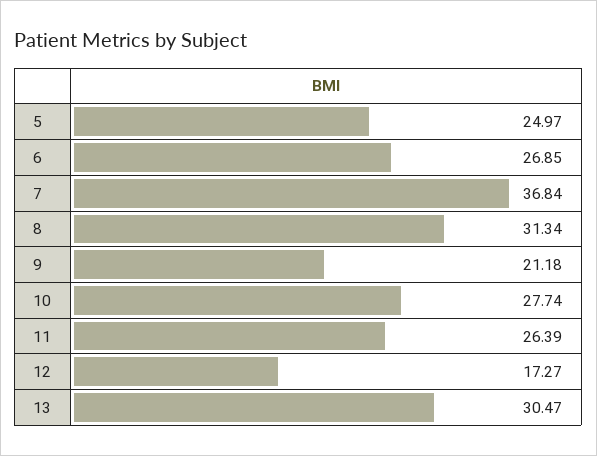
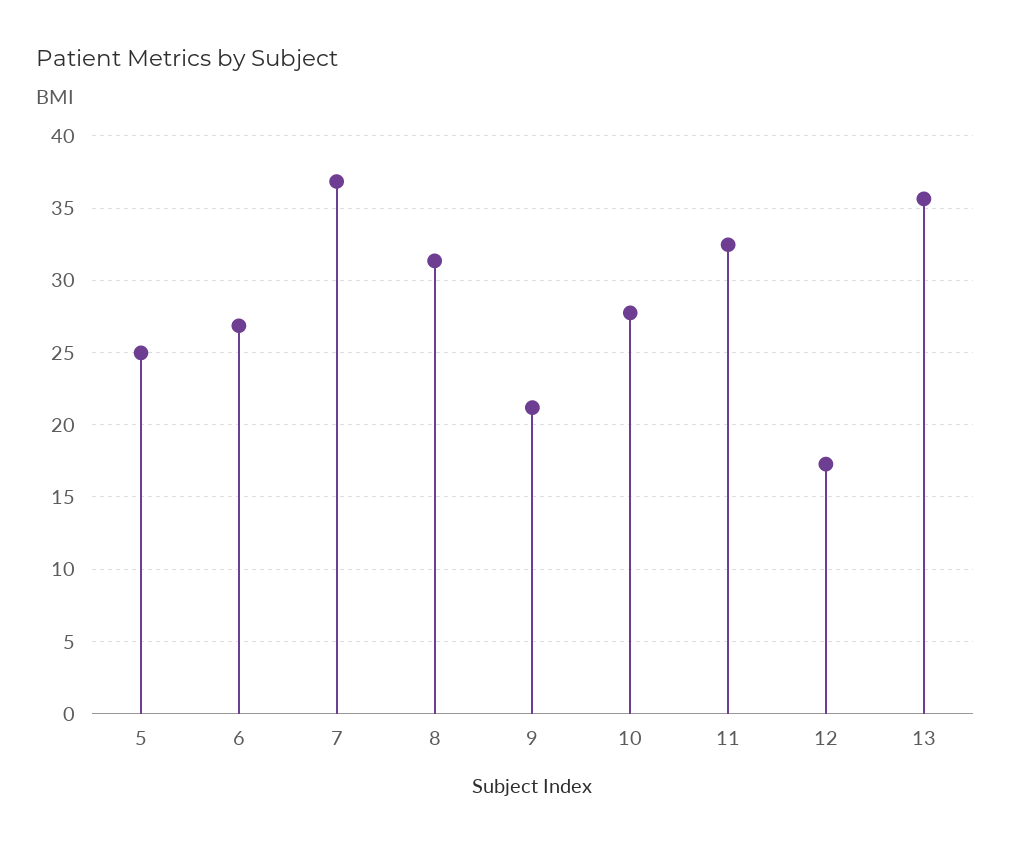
11: 26.39 -> 32.5
13: 30.47 -> 35.5

